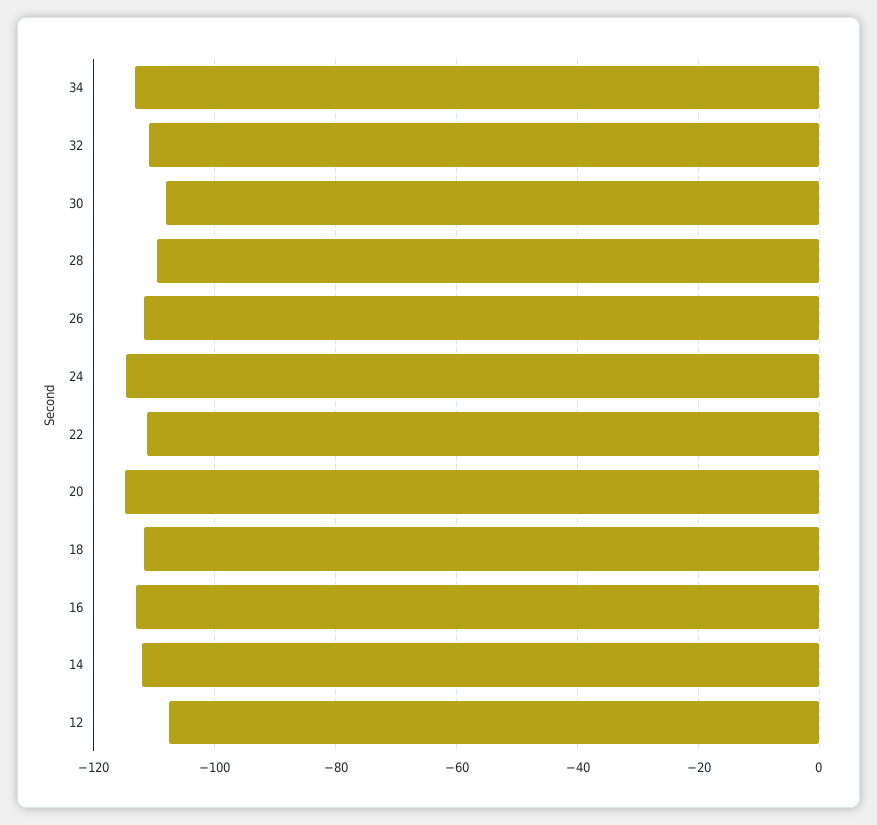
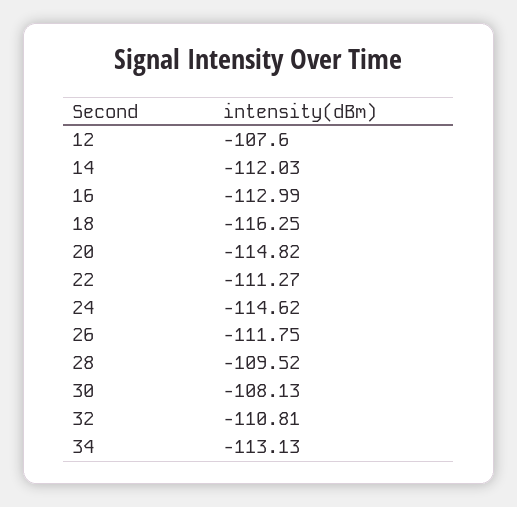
18: -112 -> -116.25

